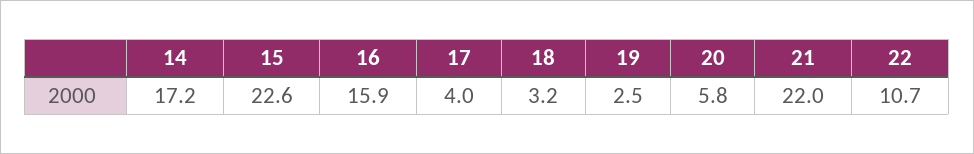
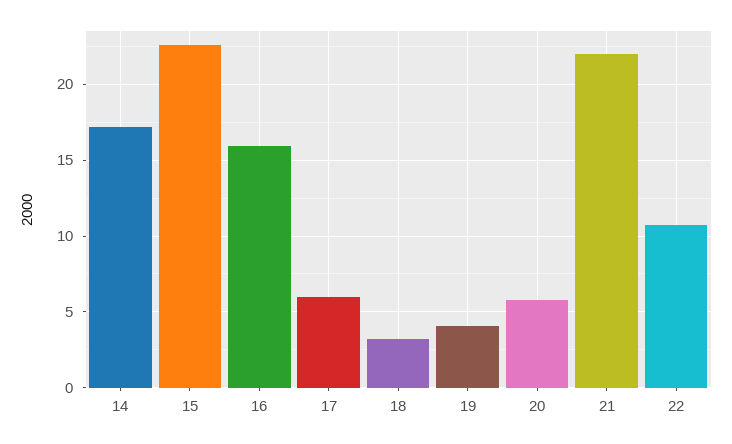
17: 4 -> 6
19: 2.5 -> 4

